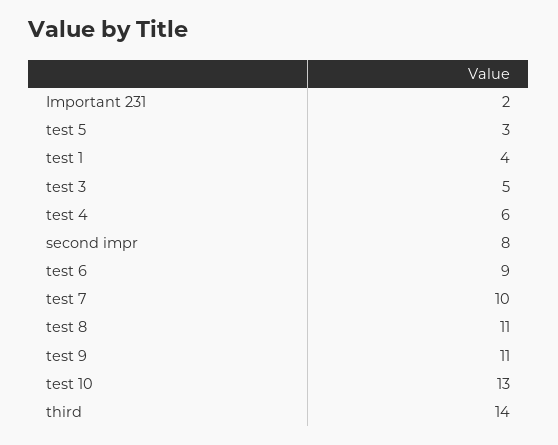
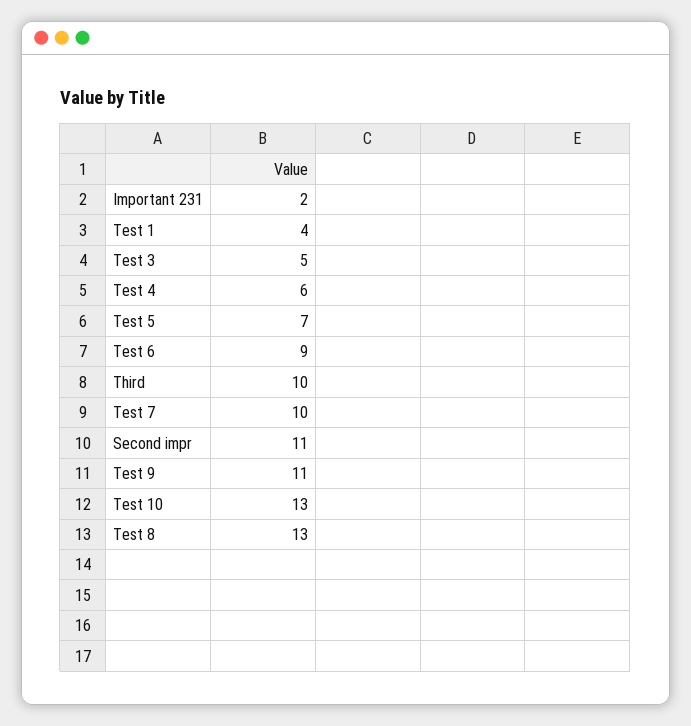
test 5: 3 -> 7
second impr: 8 -> 11
test 8: 11 -> 13
third: 14 -> 10

